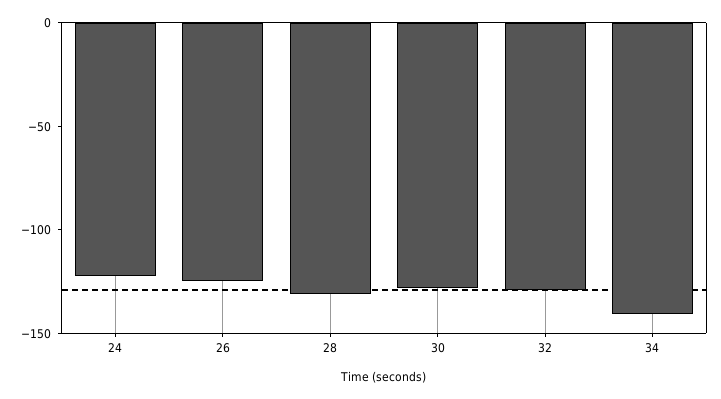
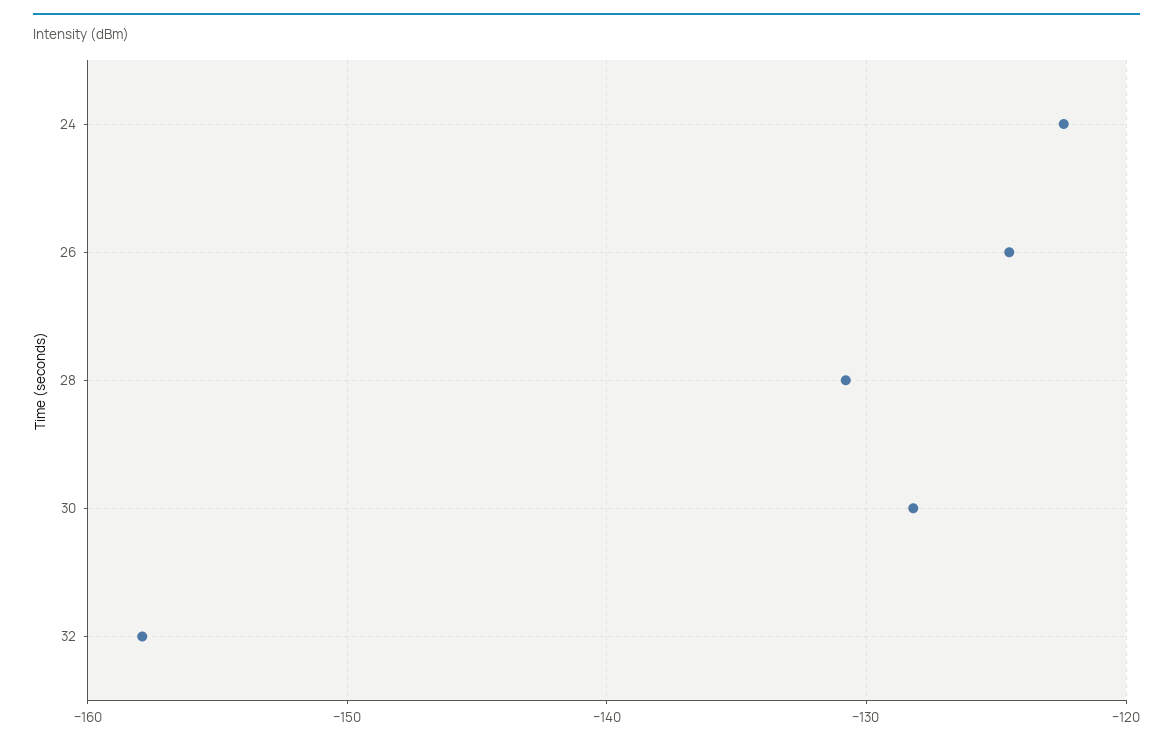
32: -130 -> -158
34: -140 -> none

